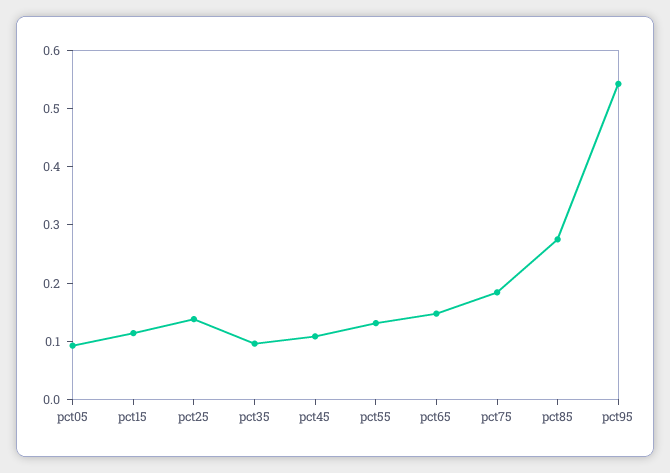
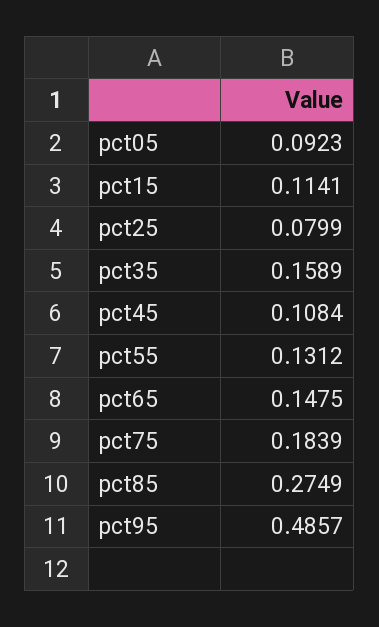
pct25: 0.14 -> 0.0799
pct35: 0.1 -> 0.1589
pct95: 0.54 -> 0.4857

